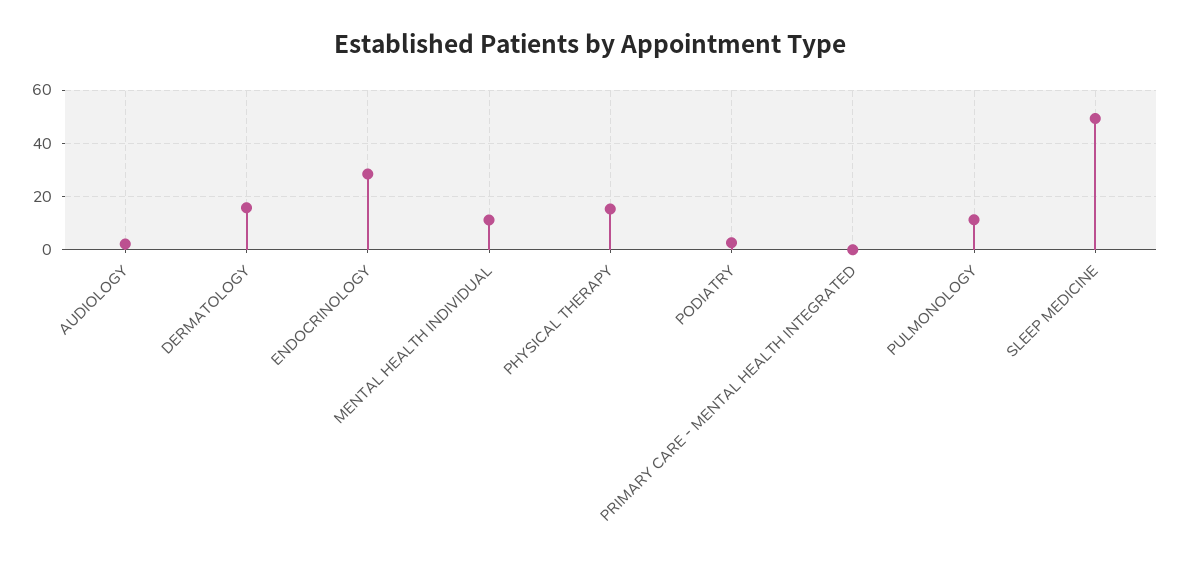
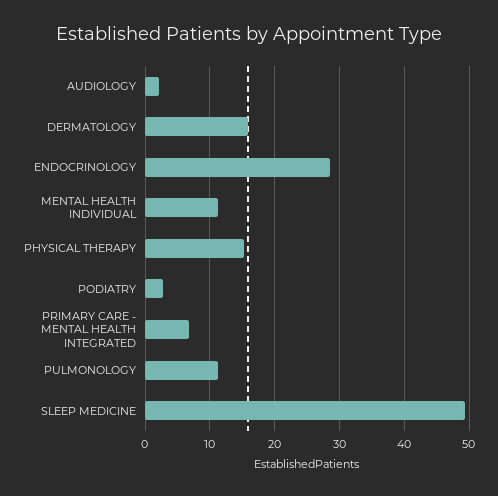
PRIMARY CARE - MENTAL HEALTH INTEGRATED: 0 -> 7

